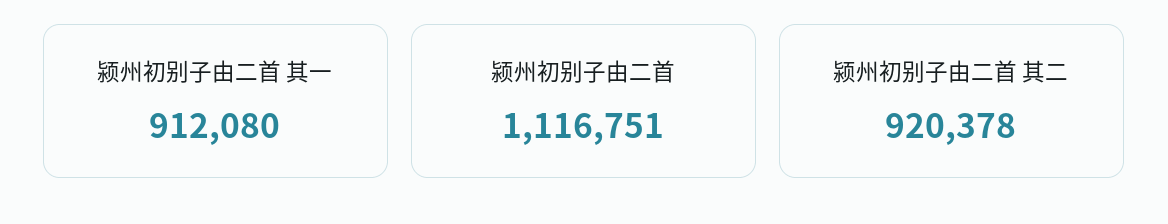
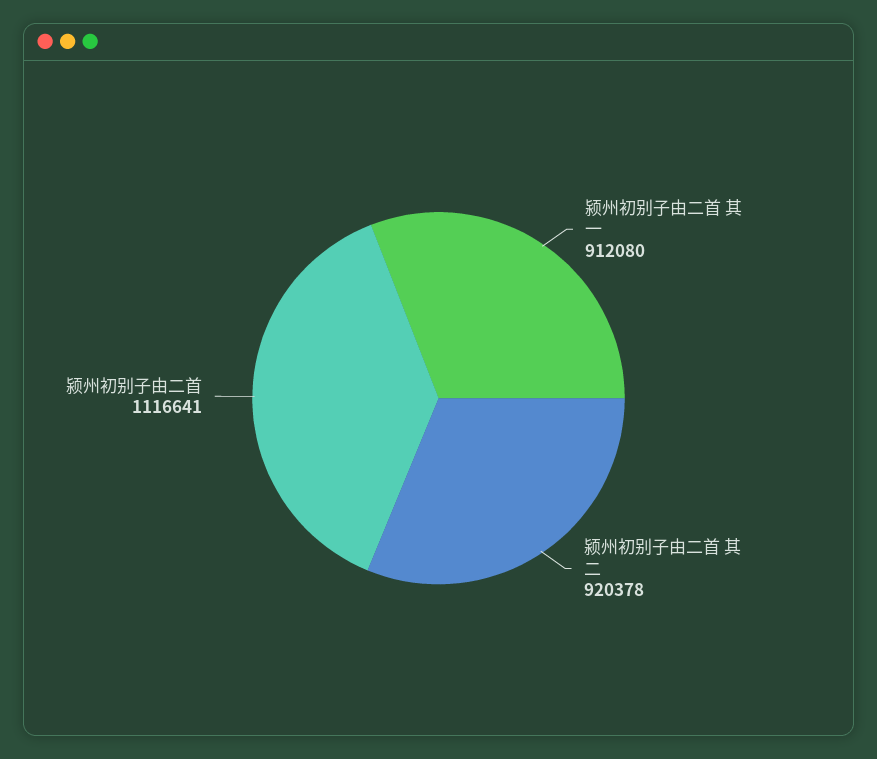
颍州初别子由二首: 1116751 -> 1116641

